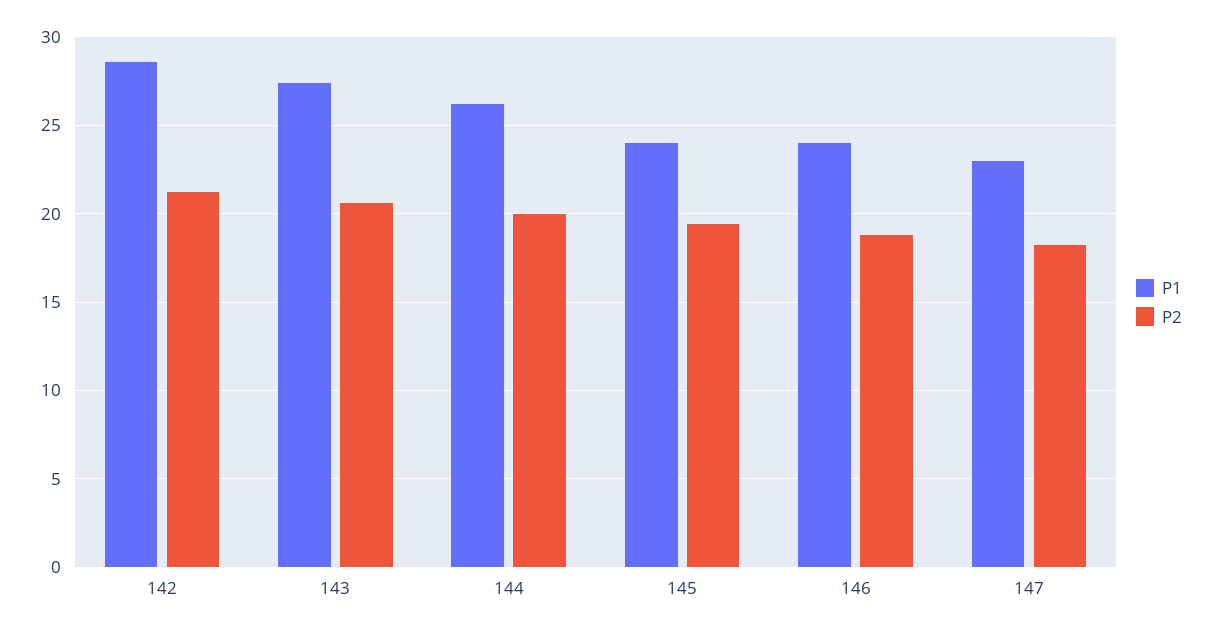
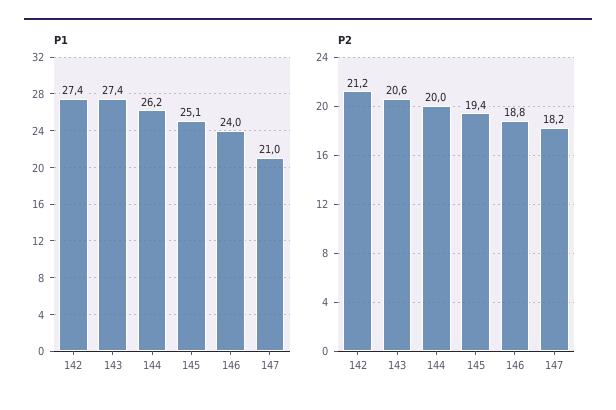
P1, 142: 28.5 -> 27.4
P1, 145: 24 -> 25.1
P1, 147: 23 -> 21

